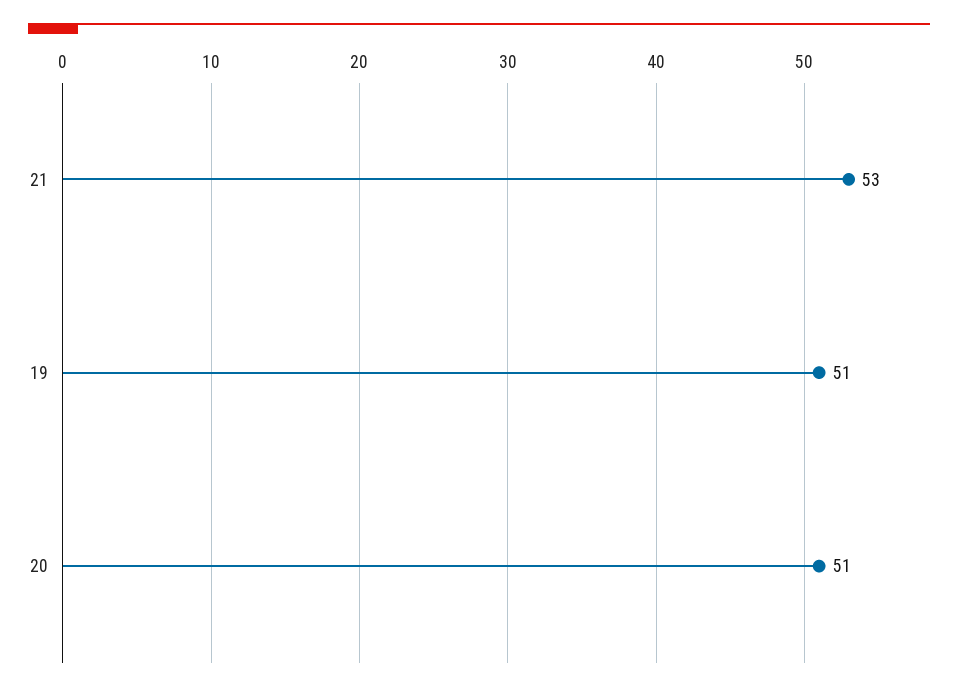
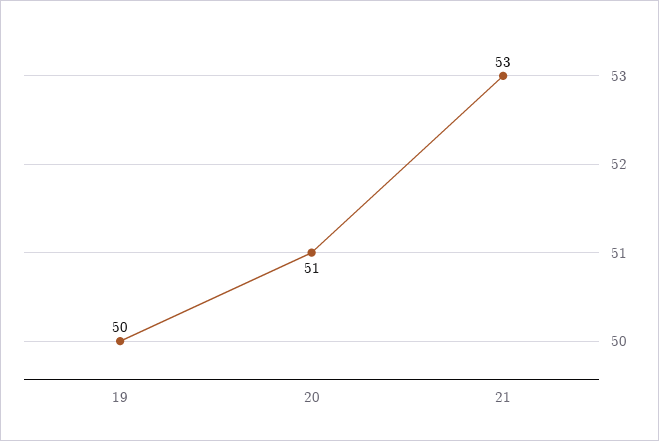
19: 51 -> 50

